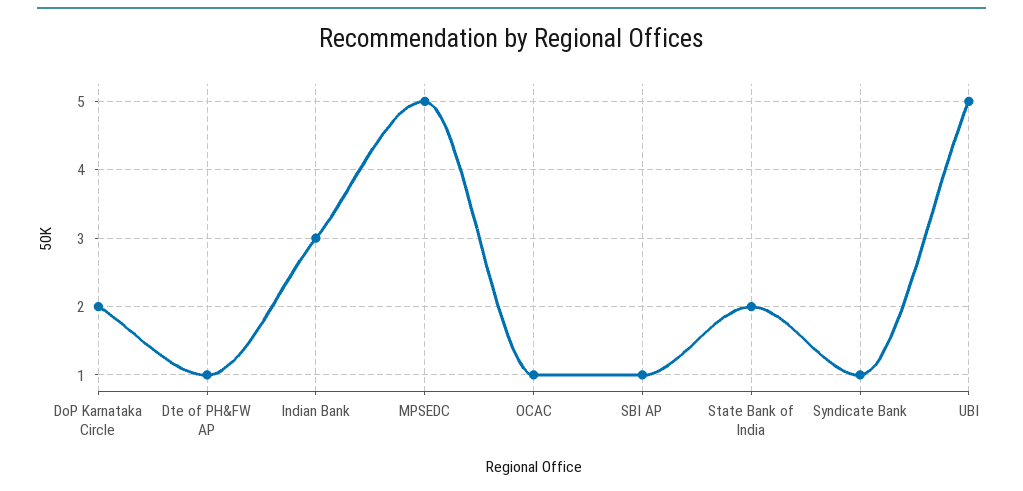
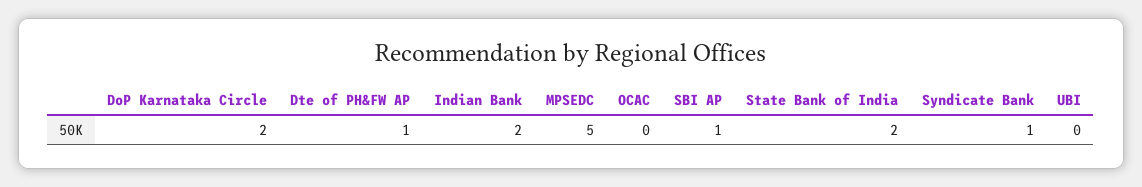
Indian Bank: 3 -> 2
OCAC: 1 -> 0
UBI: 5 -> 0

